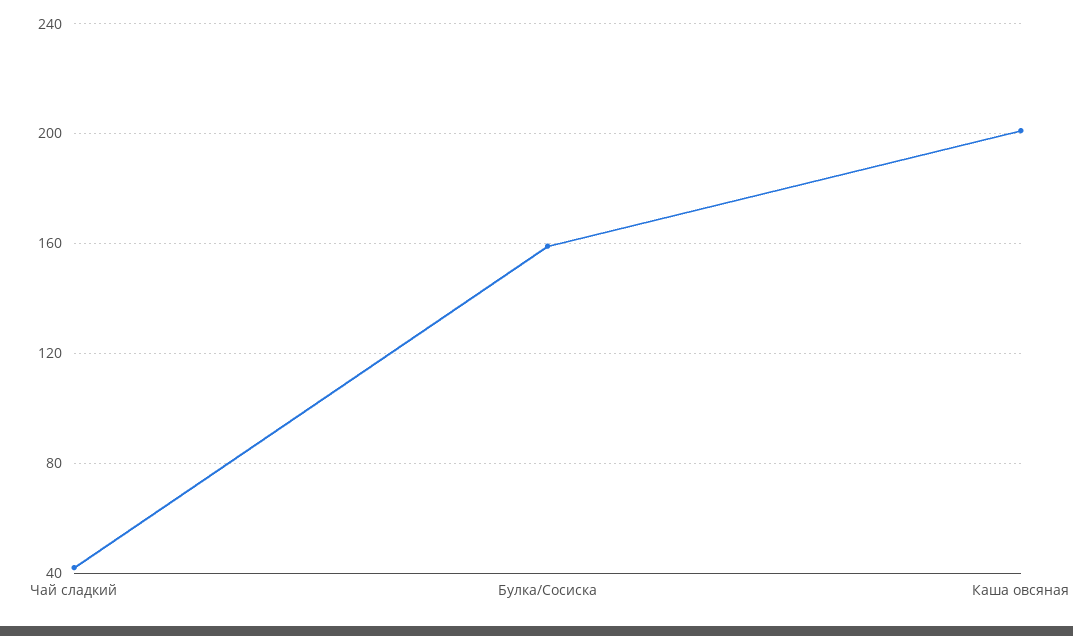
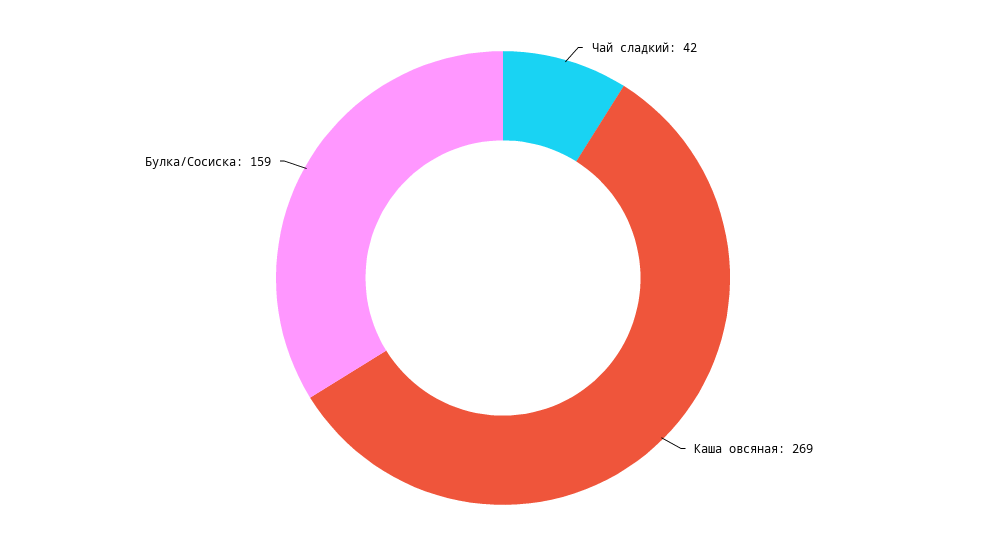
Каша овсяная: 200 -> 269

